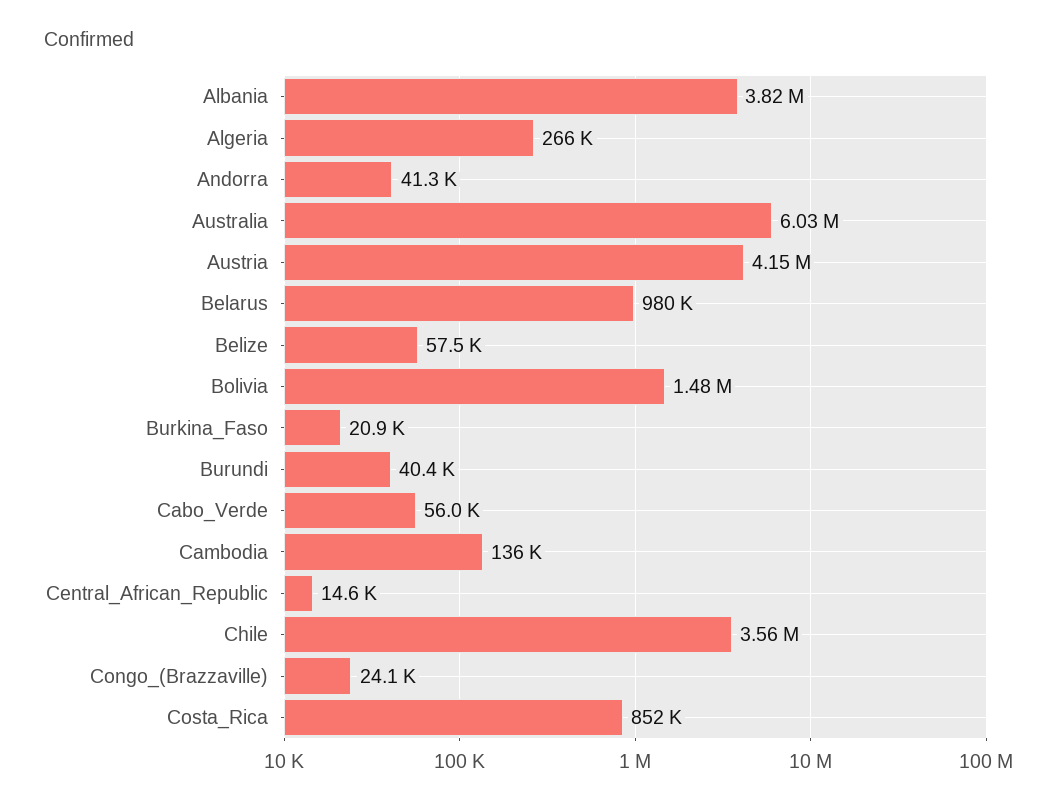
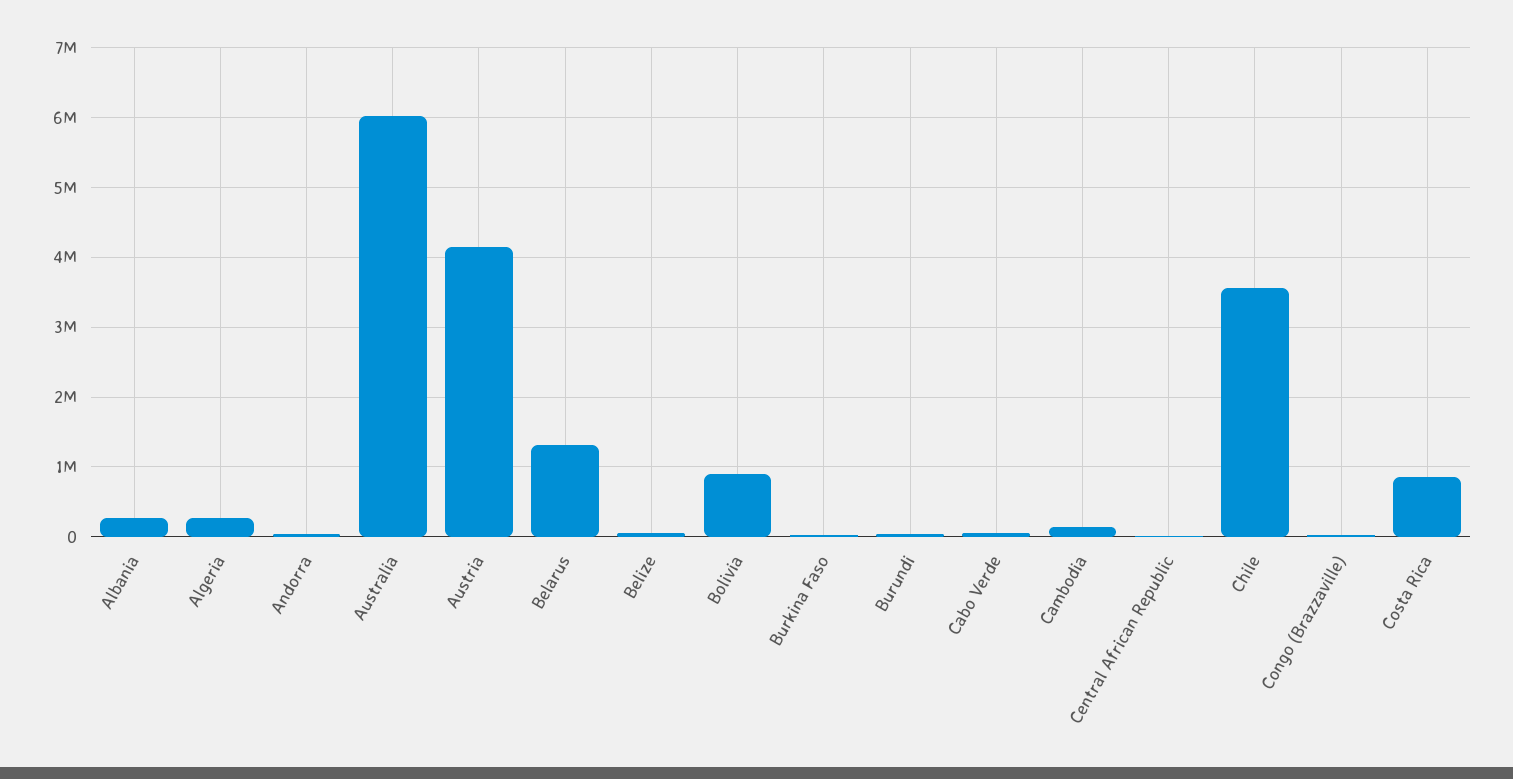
Albania: 3820000 -> 300000
Belarus: 980000 -> 1300000
Bolivia: 1480000 -> 900000

